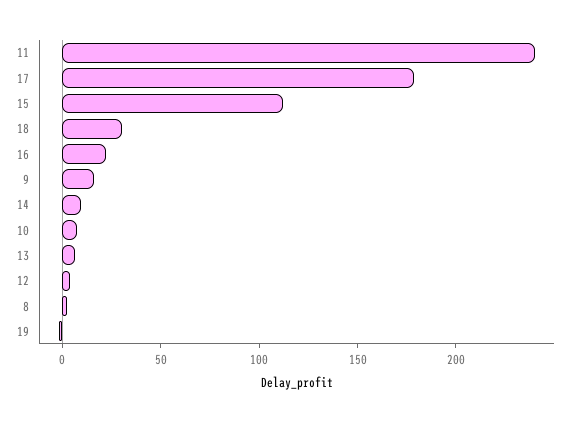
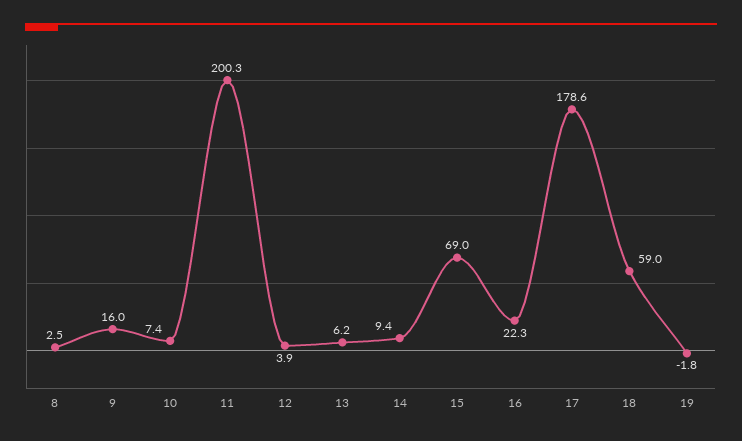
11: 240 -> 200.3
15: 110 -> 69
18: 30 -> 59

